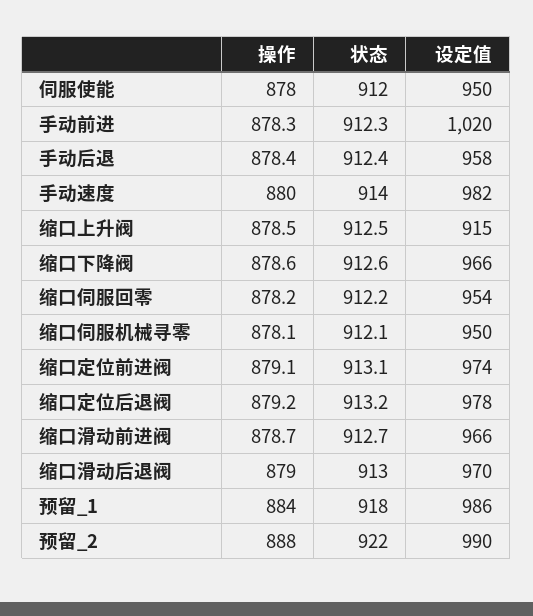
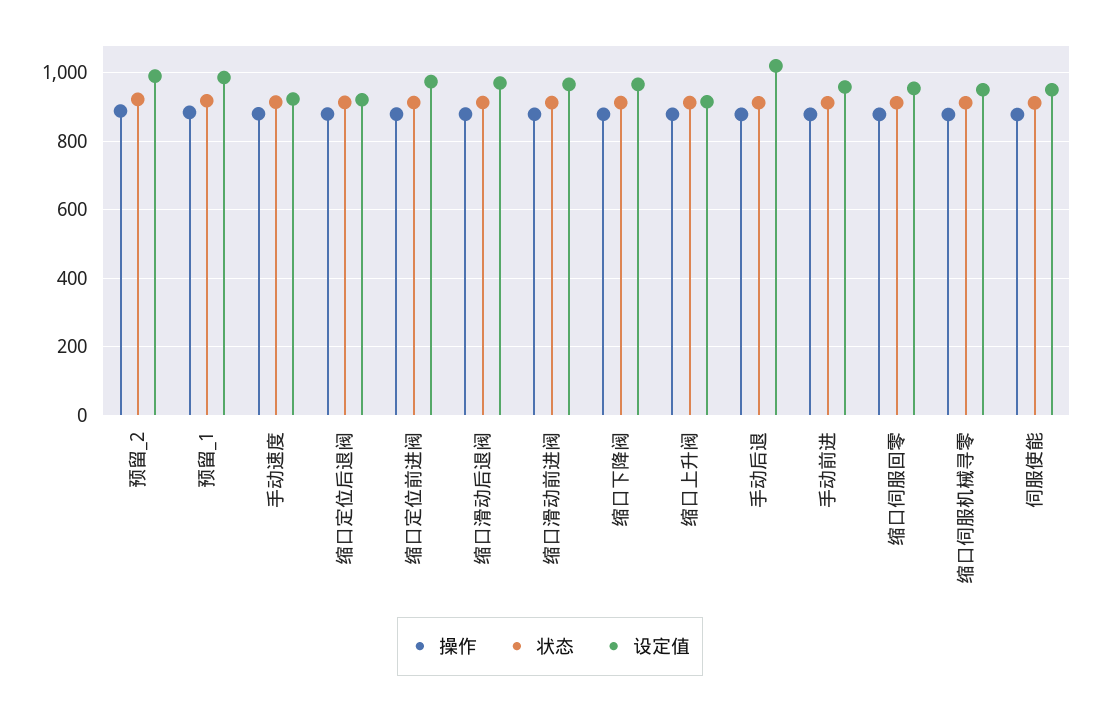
设定值, 手动前进: 1020 -> 960
设定值, 手动后退: 958 -> 1020
设定值, 手动速度: 982 -> 920
设定值, 缩口定位后退阀: 978 -> 920

